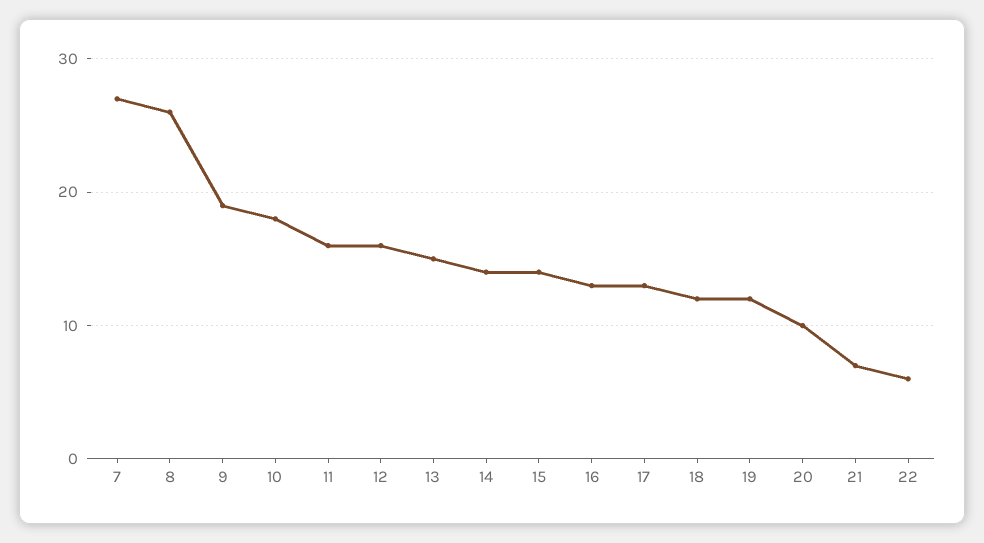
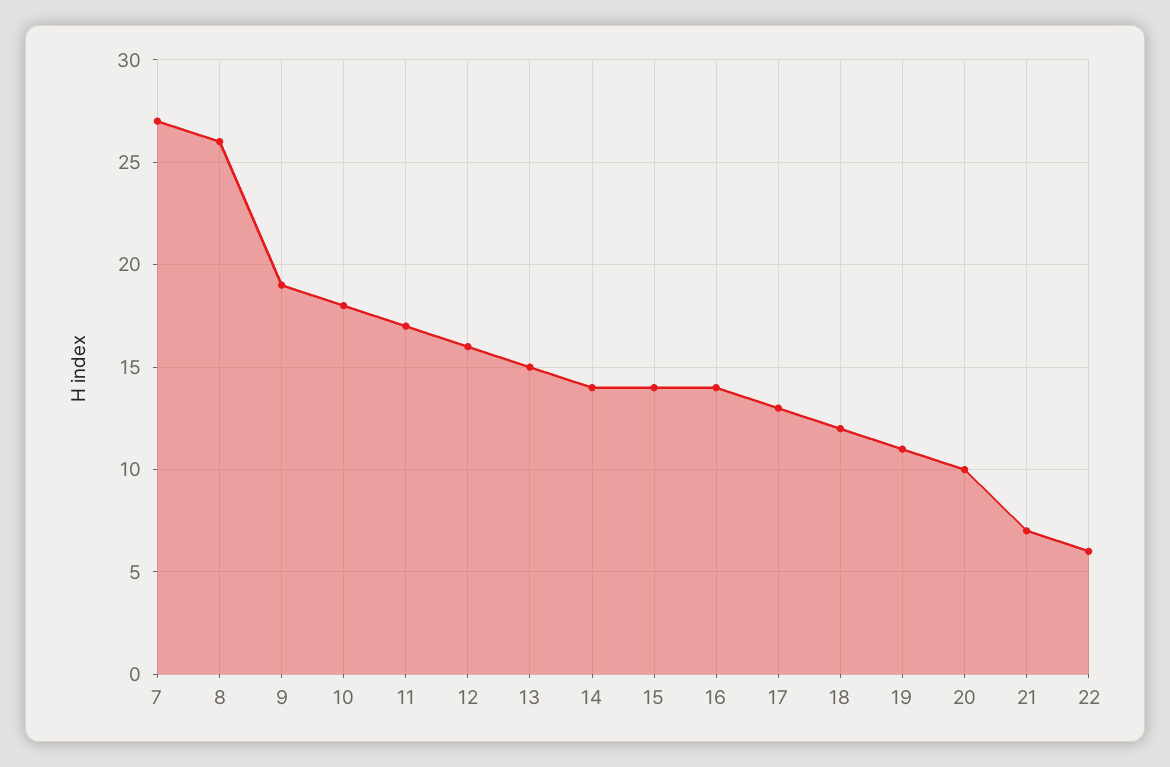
11: 16 -> 17
16: 13 -> 14
19: 12 -> 11

